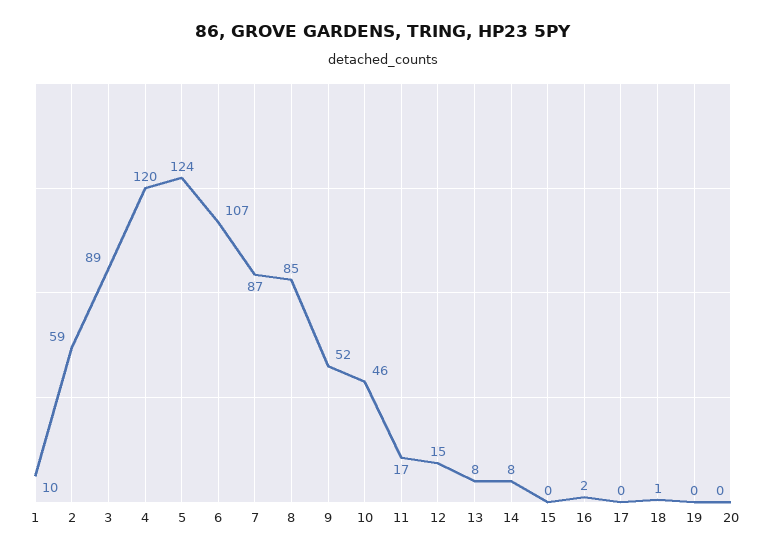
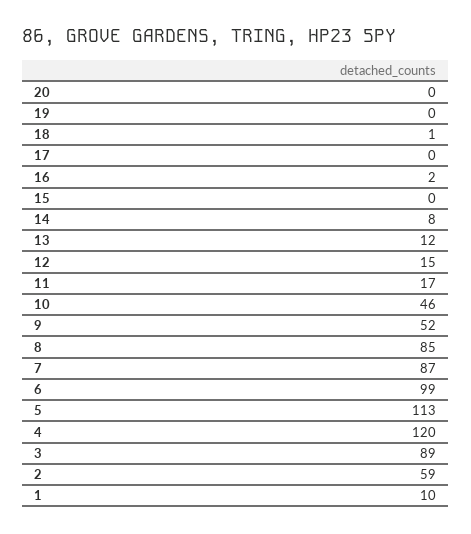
5: 124 -> 113
6: 107 -> 99
13: 8 -> 12

